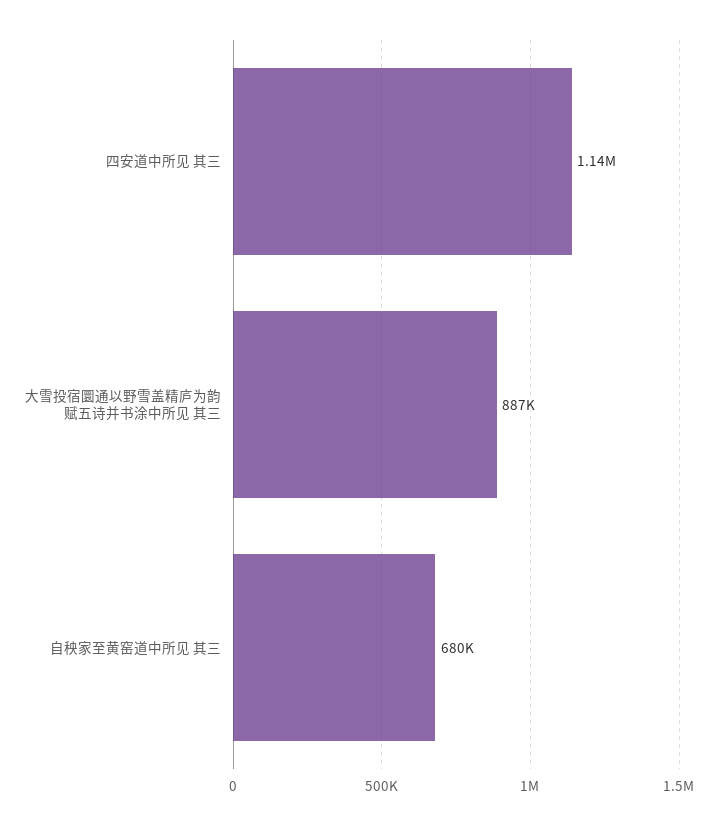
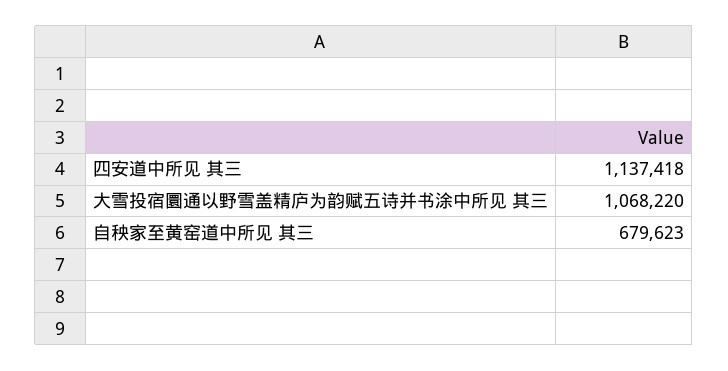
大雪投宿圜通以野雪盖精庐为韵赋五诗并书涂中所见 其三: 887000 -> 1068220

